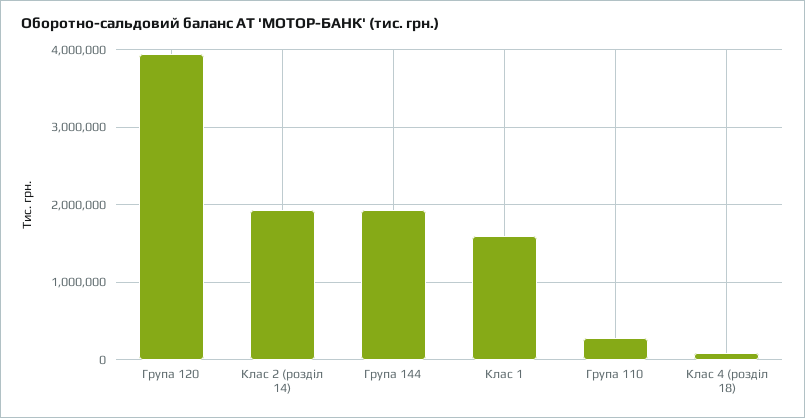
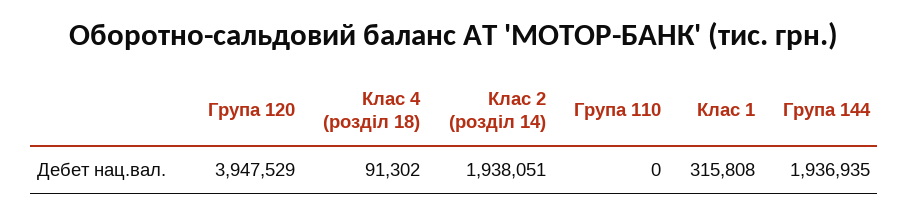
Клас 1: 1600000 -> 315808
Група 110: 300000 -> 0

